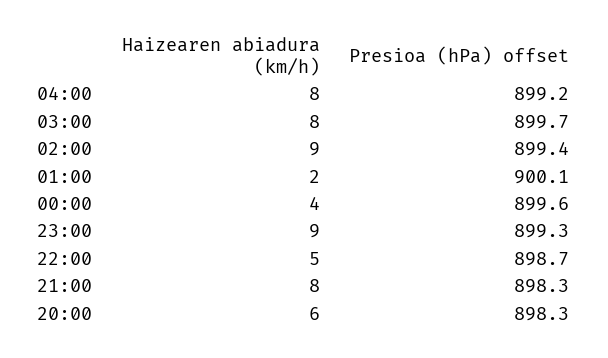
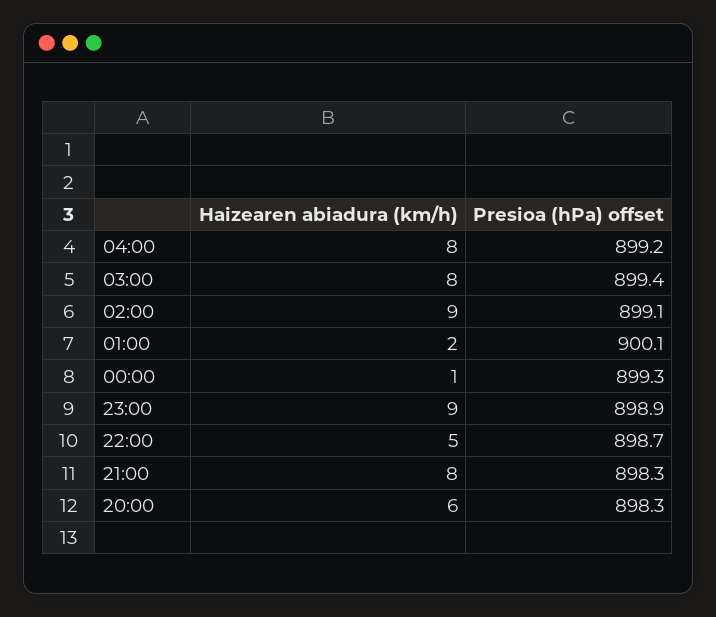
Presioa (hPa) offset, 03:00: 899.7 -> 899.4
Presioa (hPa) offset, 02:00: 899.4 -> 899.1
Haizearen abiadura (km/h), 00:00: 4 -> 1
Presioa (hPa) offset, 00:00: 899.6 -> 899.3
Presioa (hPa) offset, 23:00: 899.3 -> 898.9

